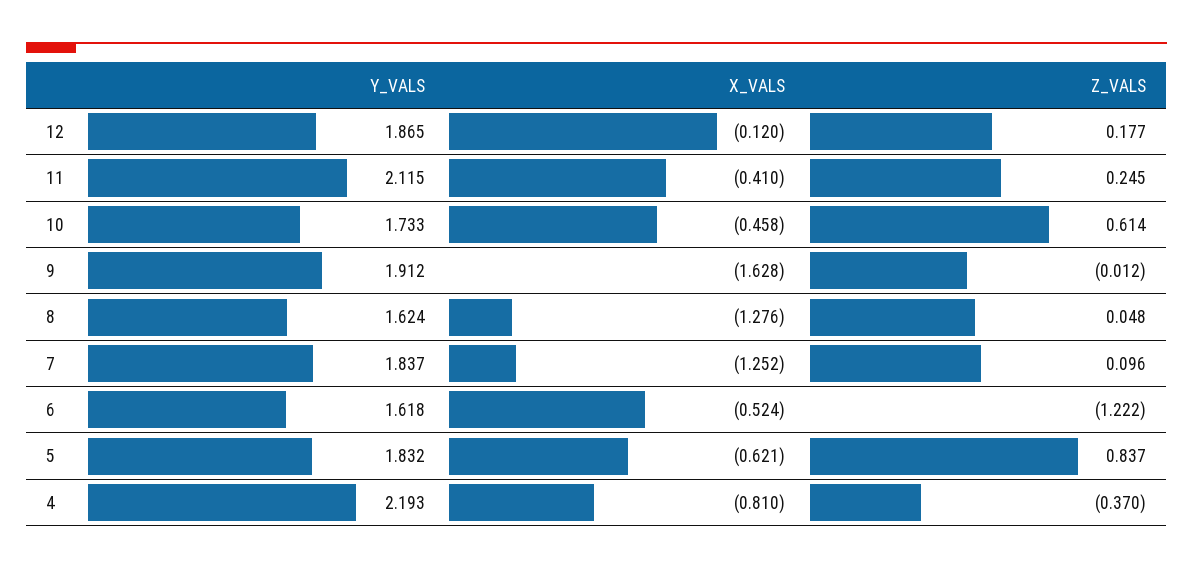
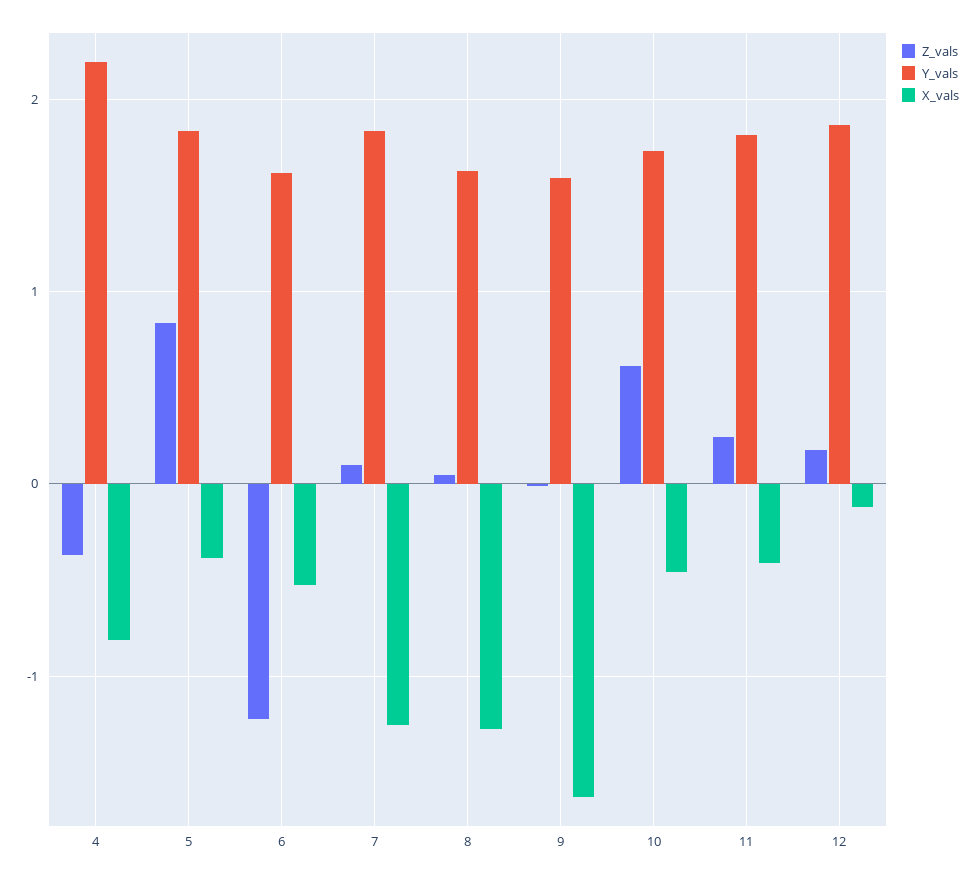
Y_VALS, 11: 2.115 -> 1.8
Y_VALS, 9: 1.912 -> 1.6
X_VALS, 5: -0.621 -> -0.4

